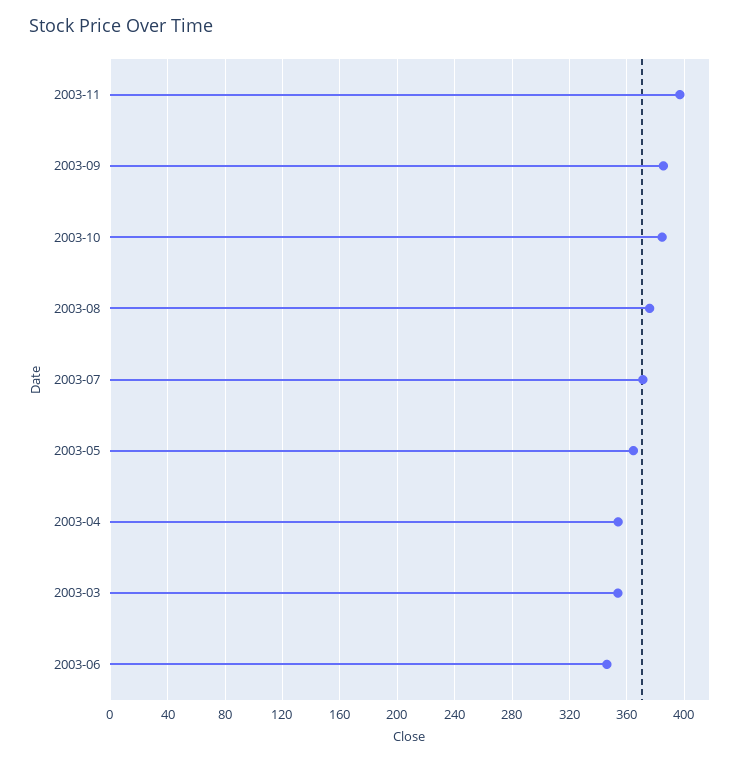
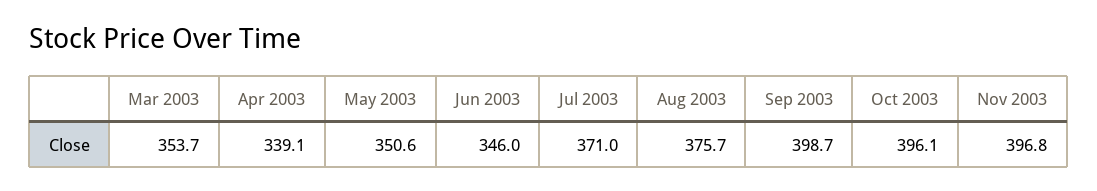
2003-09: 385 -> 398.7
2003-10: 385 -> 396.1
2003-05: 365 -> 350.6
2003-04: 355 -> 339.1

